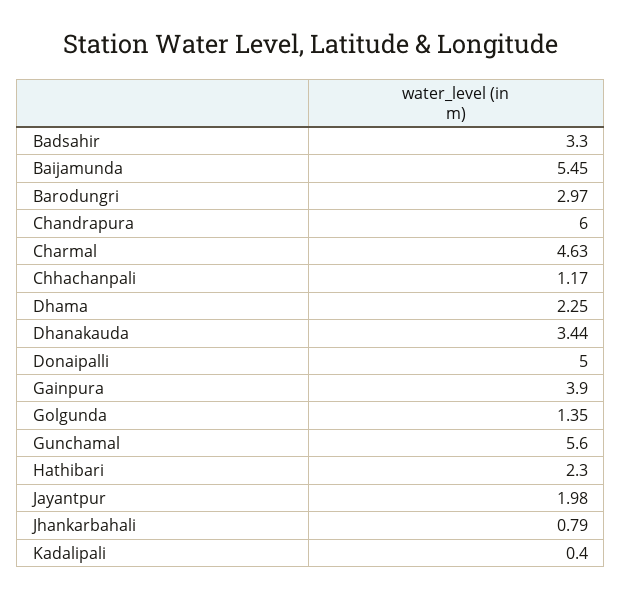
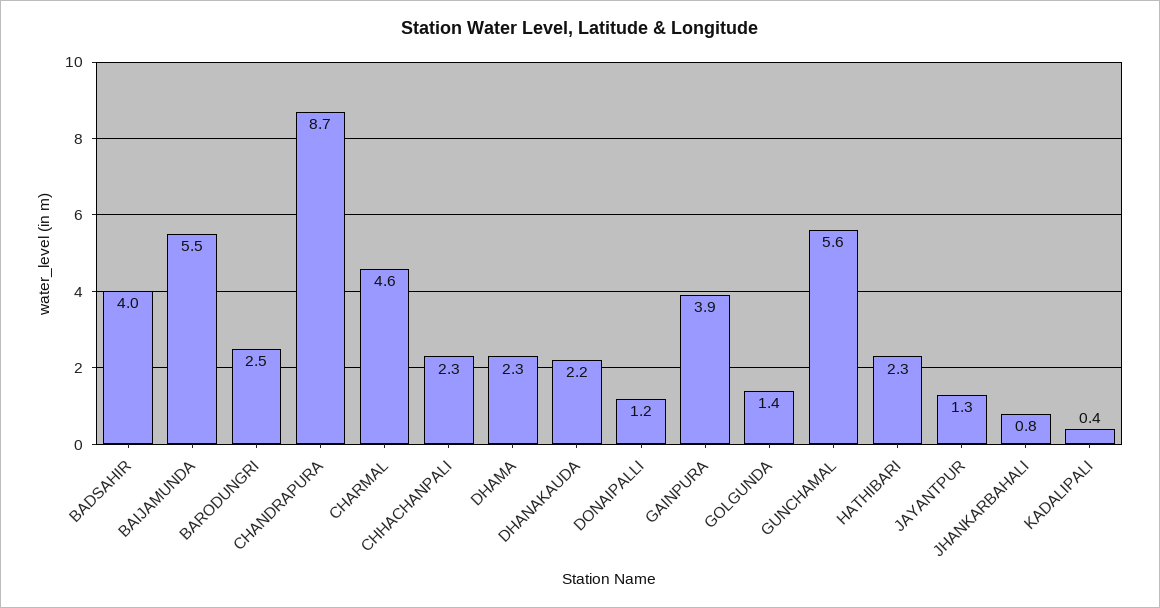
Badsahir: 3.3 -> 4
Barodungri: 2.97 -> 2.5
Chandrapura: 6 -> 8.7
Chhachanpali: 1.17 -> 2.3
Dhanakauda: 3.44 -> 2.2
Donaipalli: 5 -> 1.2
Jayantpur: 1.98 -> 1.3

